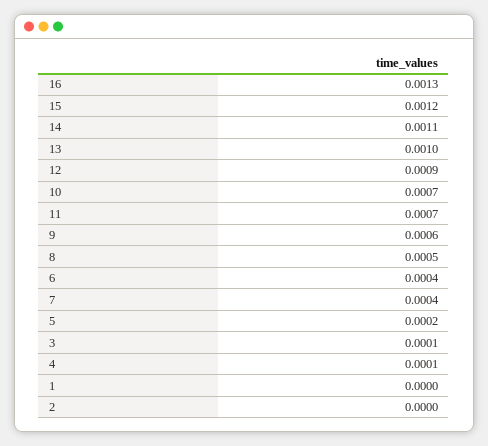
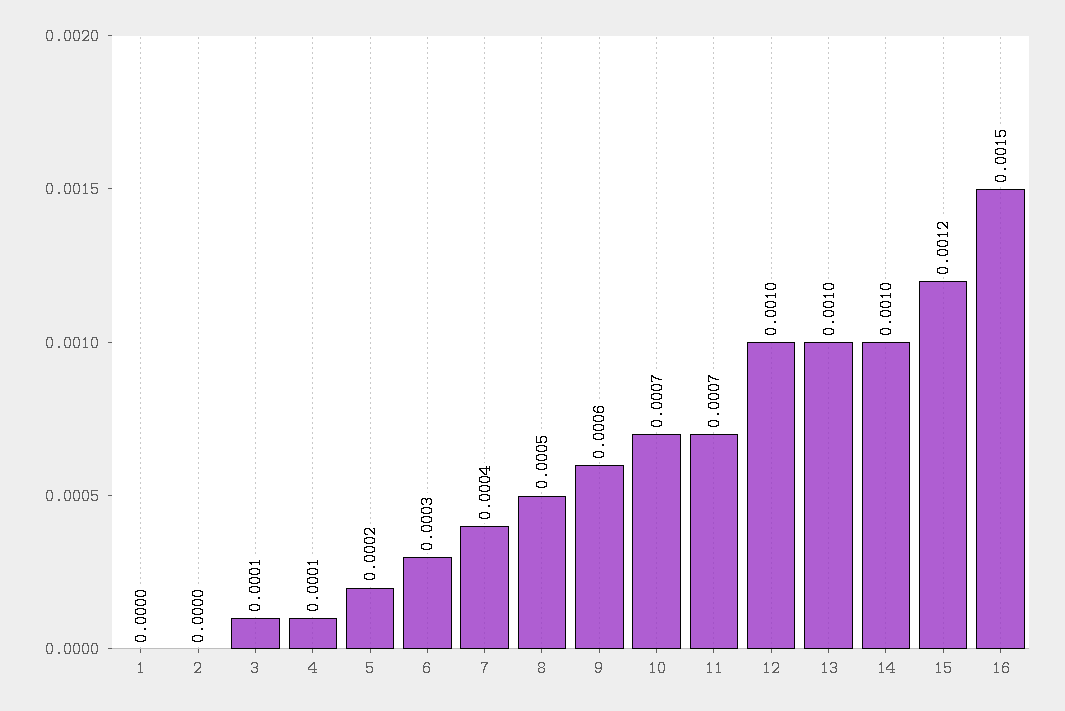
16: 0.0013 -> 0.0015
14: 0.0011 -> 0.001
12: 0.0009 -> 0.001
6: 0.0004 -> 0.0003

